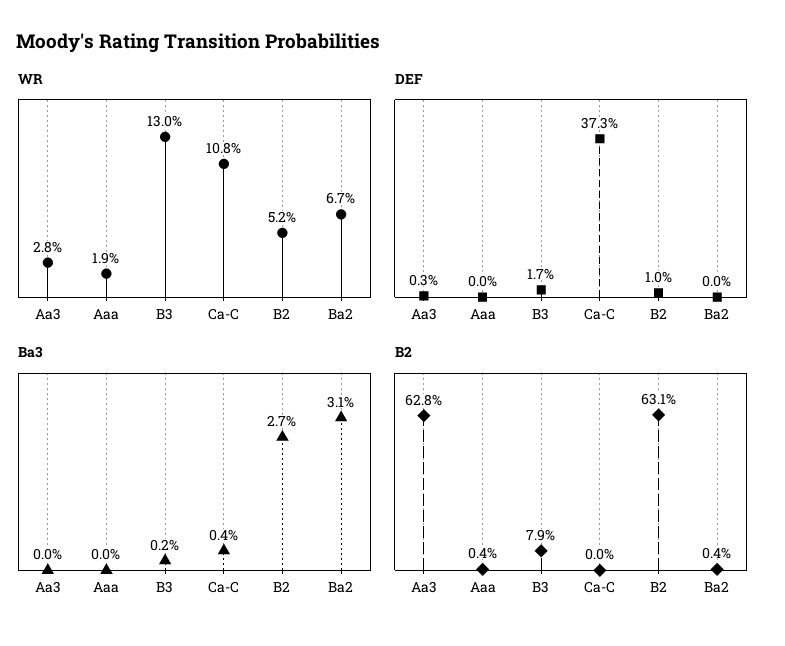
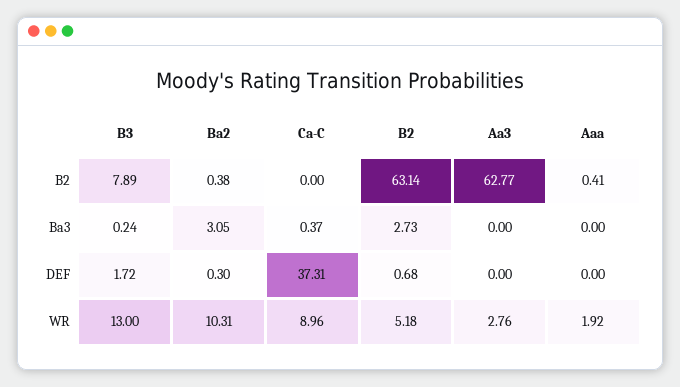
WR, Ca-C: 10.8 -> 8.96
WR, Ba2: 6.7 -> 10.31
DEF, Aa3: 0.3 -> 0
DEF, B2: 1 -> 0.68
DEF, Ba2: 0 -> 0.3

